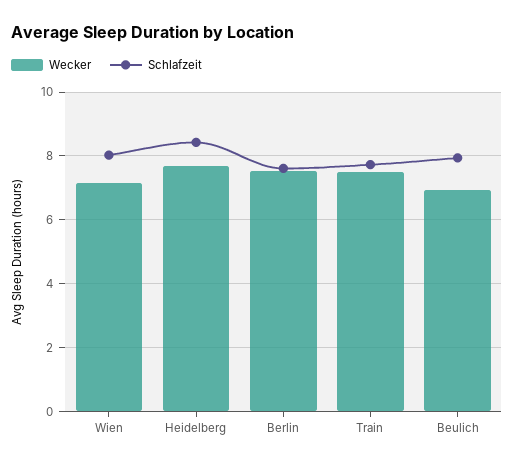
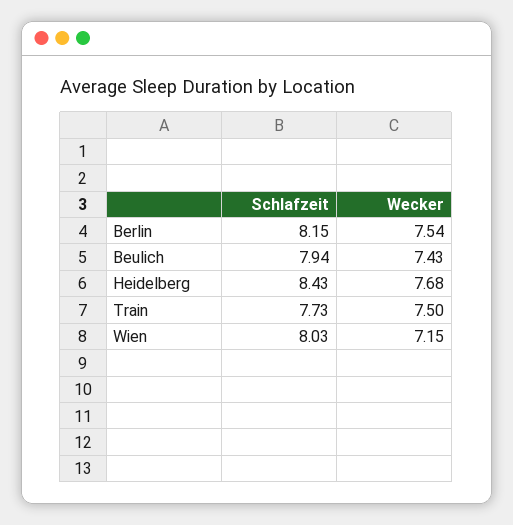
Schlafzeit, Berlin: 7.6 -> 8.15
Wecker, Beulich: 7 -> 7.43

